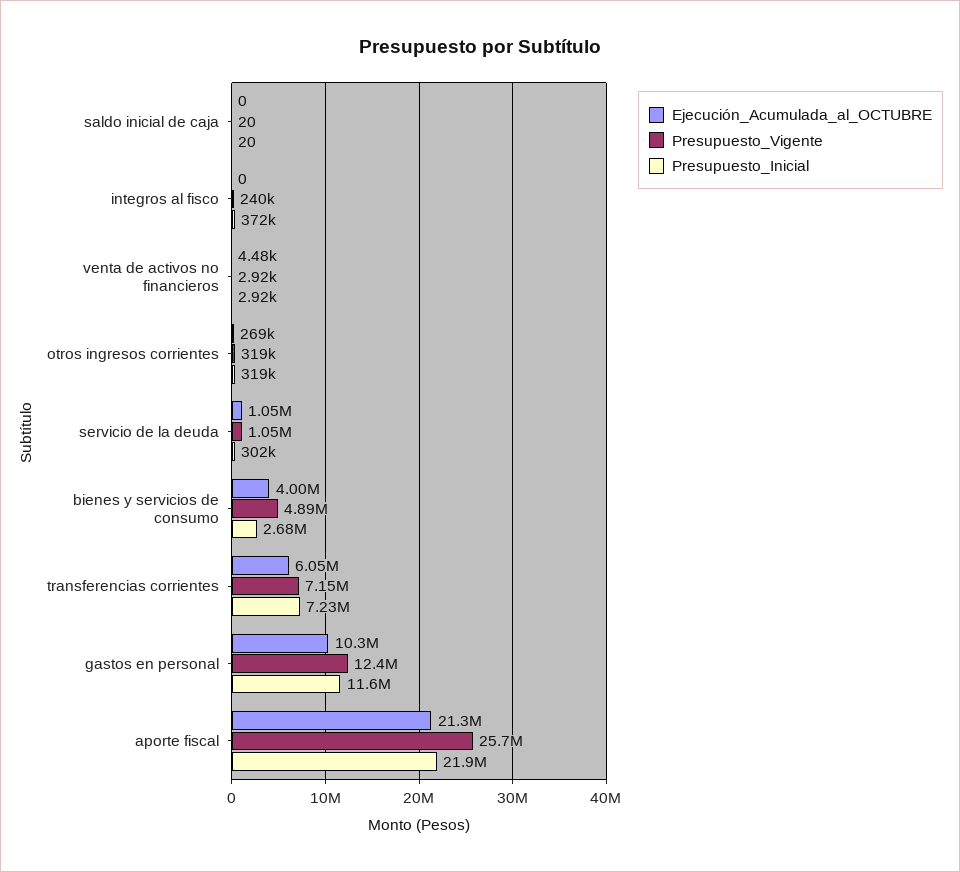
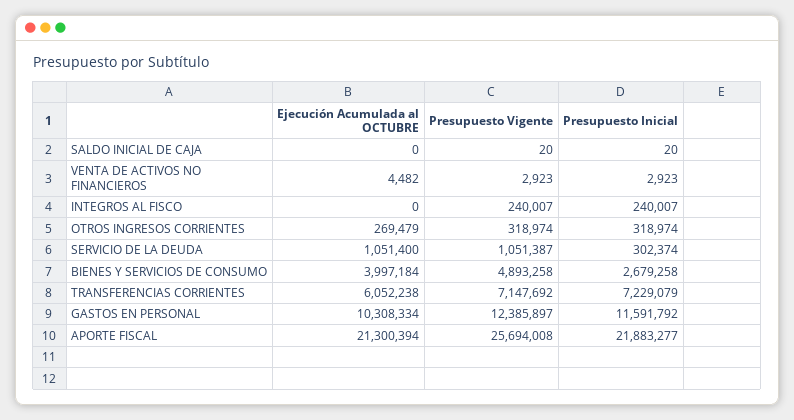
Presupuesto_Inicial, integros al fisco: 372000 -> 240007

